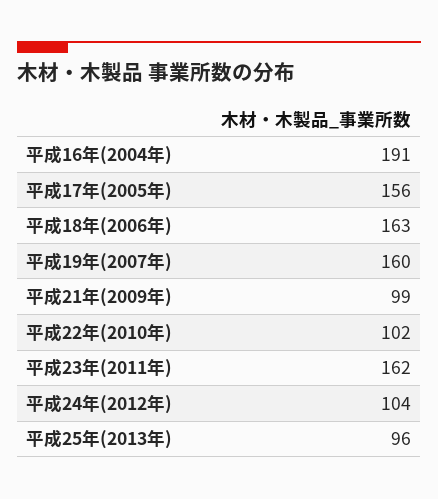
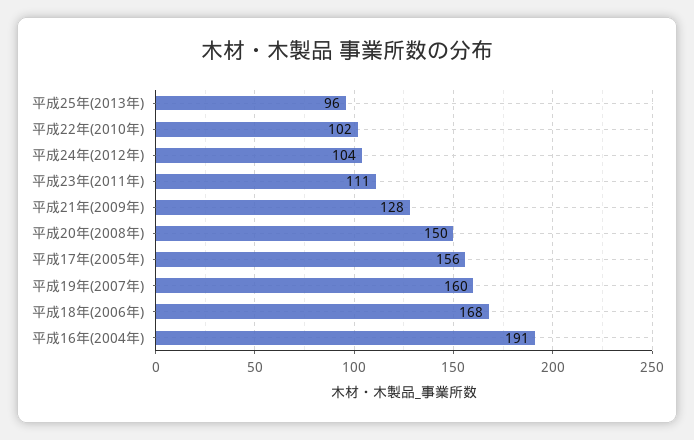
平成18年(2006年): 163 -> 168
平成21年(2009年): 99 -> 128
平成23年(2011年): 162 -> 111
平成20年(2008年): none -> 150

